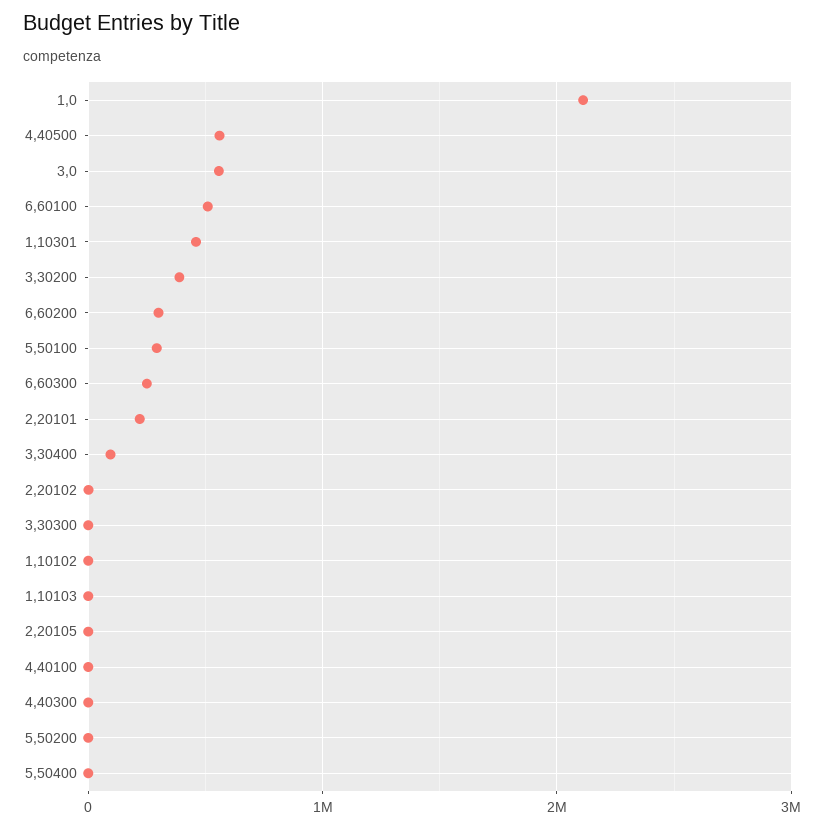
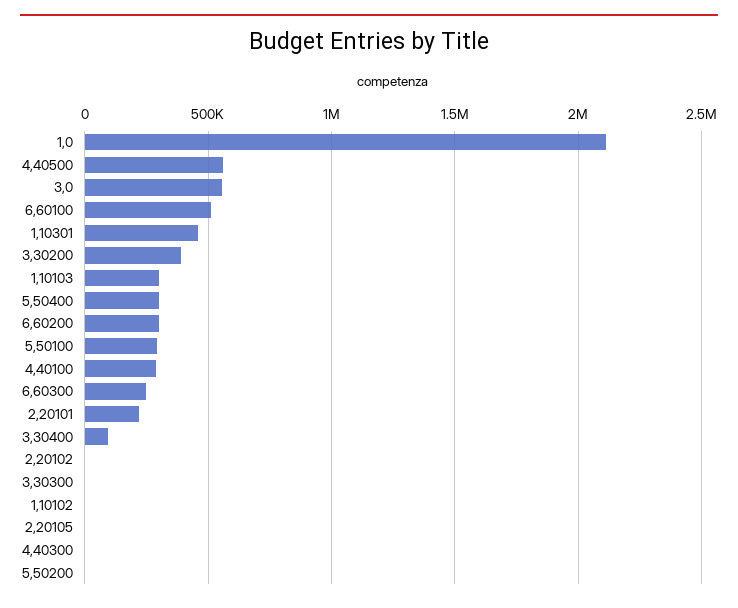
1,10103: 0 -> 300000
4,40100: 0 -> 300000
5,50400: 0 -> 300000

